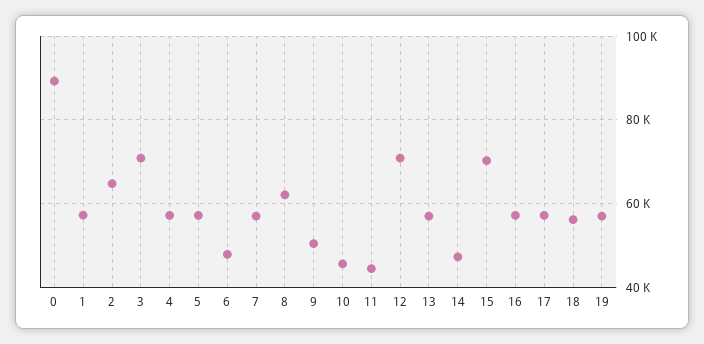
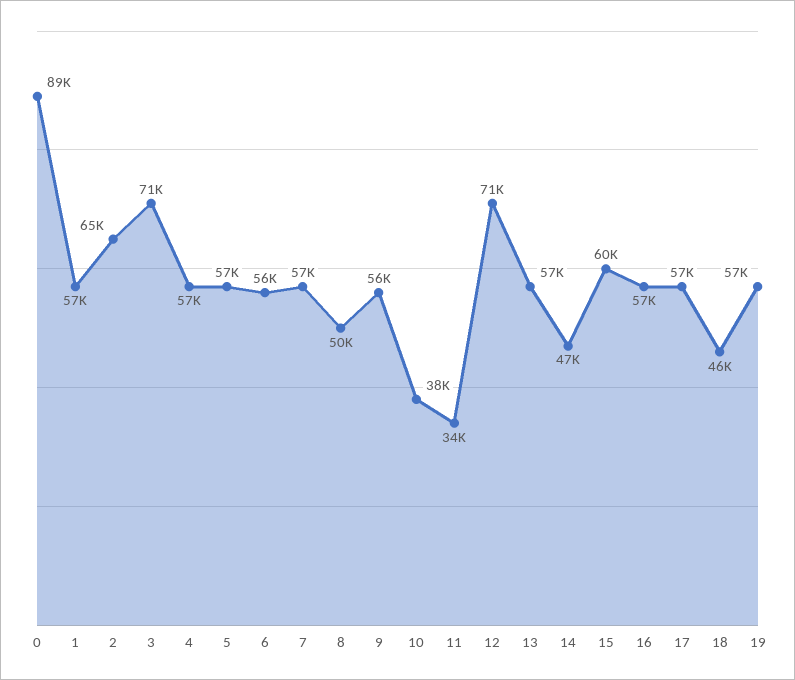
6: 48000 -> 56000
8: 62000 -> 50000
9: 50000 -> 56000
10: 46000 -> 38000
11: 44000 -> 34000
15: 70000 -> 60000
18: 56000 -> 46000

